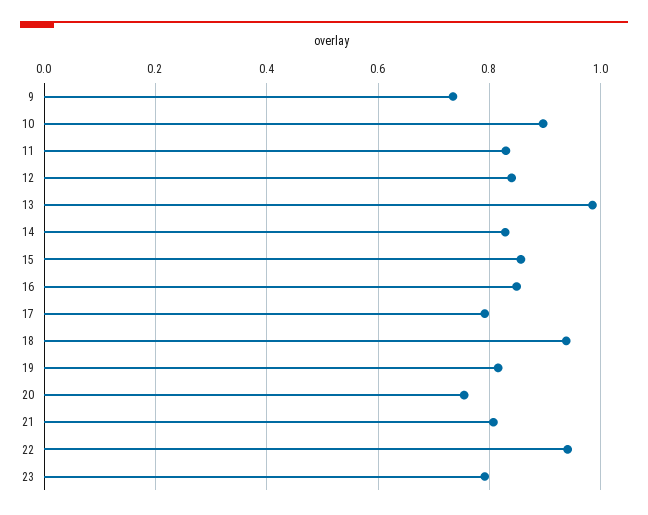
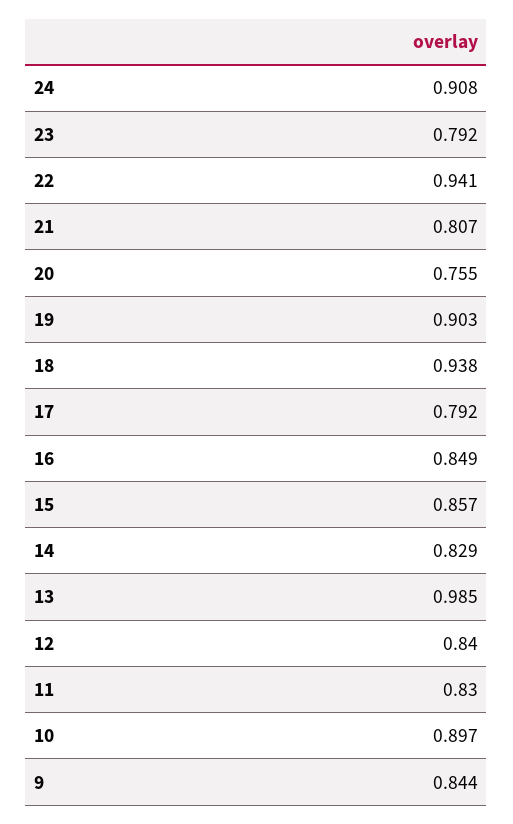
9: 0.74 -> 0.844
19: 0.82 -> 0.903
24: none -> 0.908

